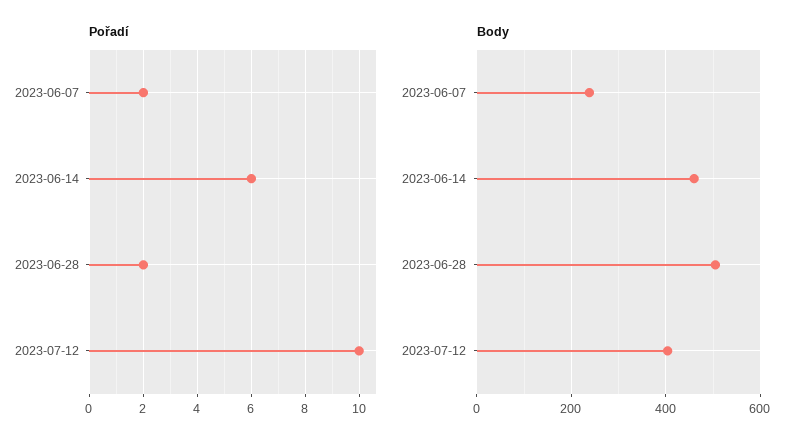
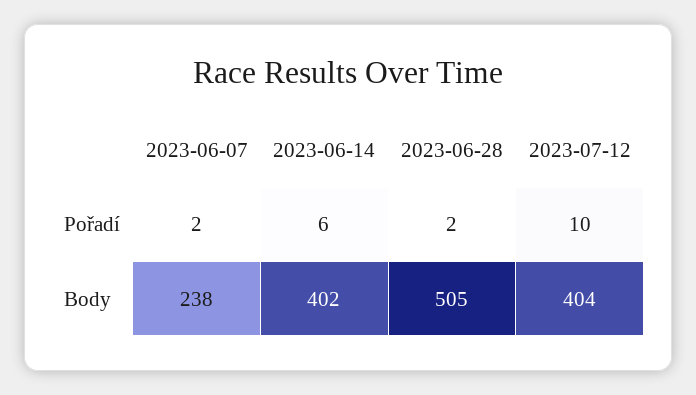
Body, 2023-06-14: 460 -> 402

